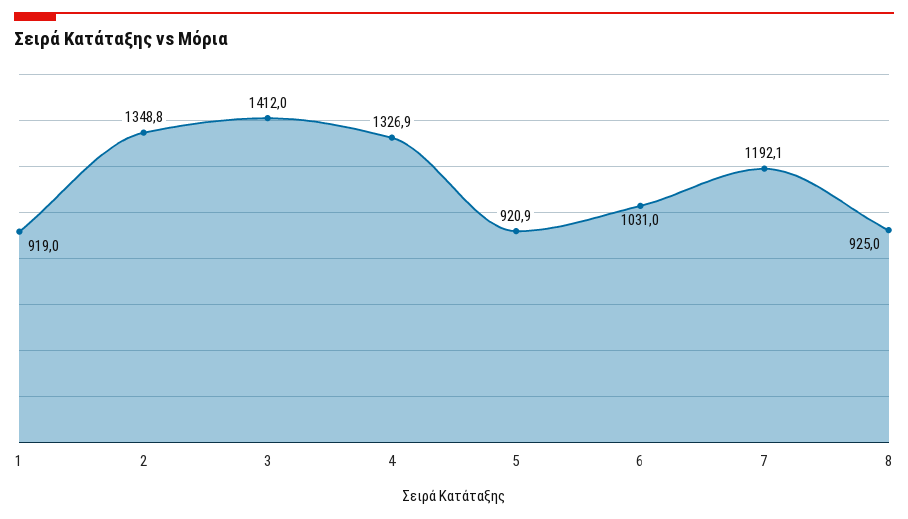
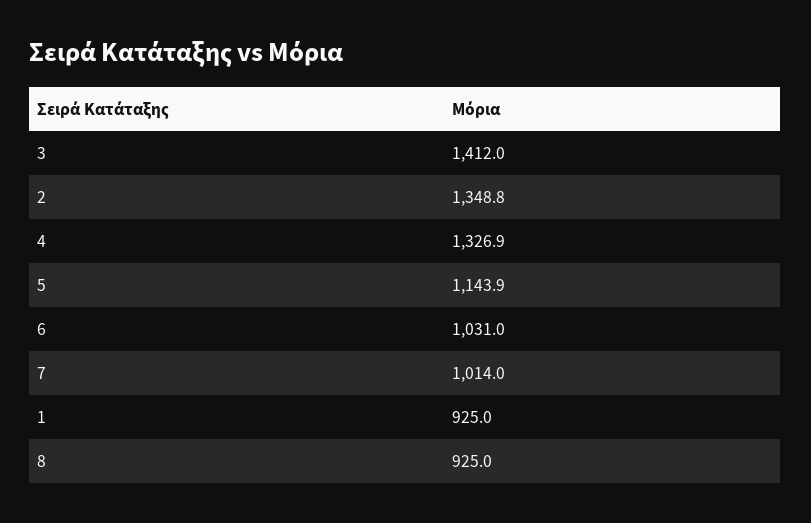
1: 919 -> 925
5: 920.9 -> 1143.9
7: 1192.1 -> 1014

